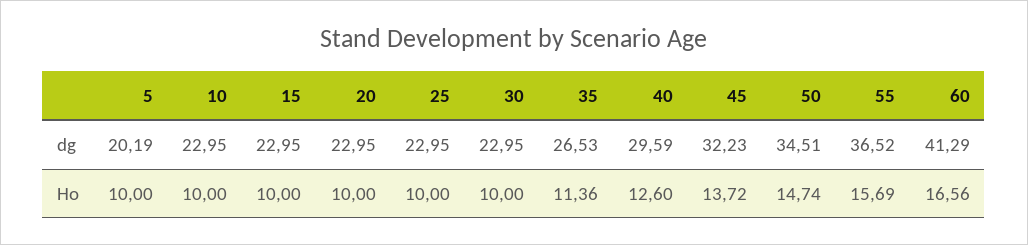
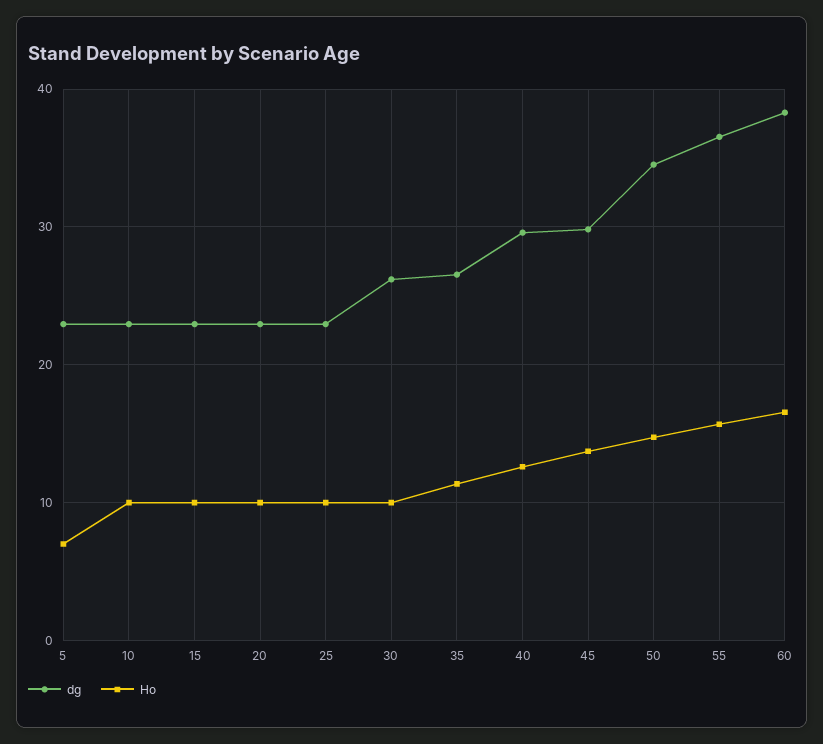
dg, 5: 20.19 -> 23
dg, 30: 22.95 -> 26
dg, 45: 32.23 -> 30
dg, 60: 41.29 -> 38
Ho, 5: 10 -> 7

